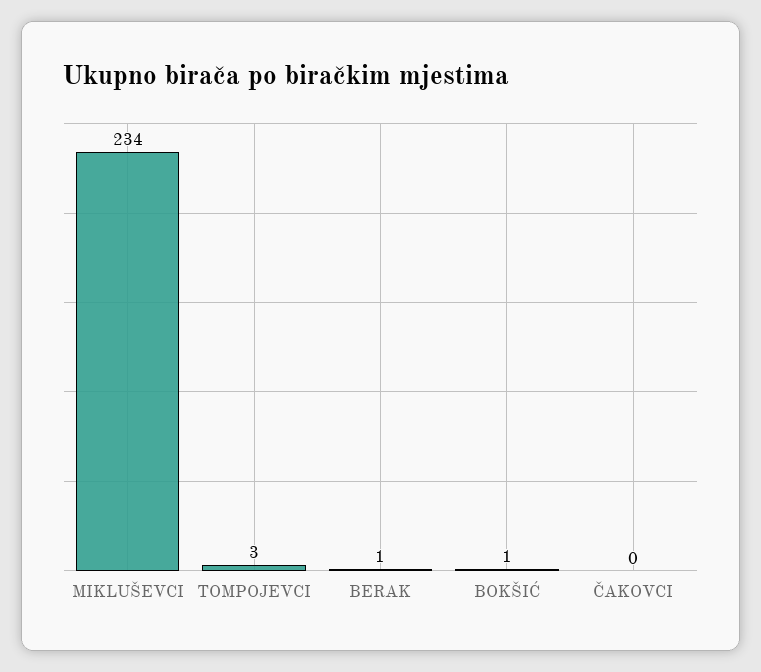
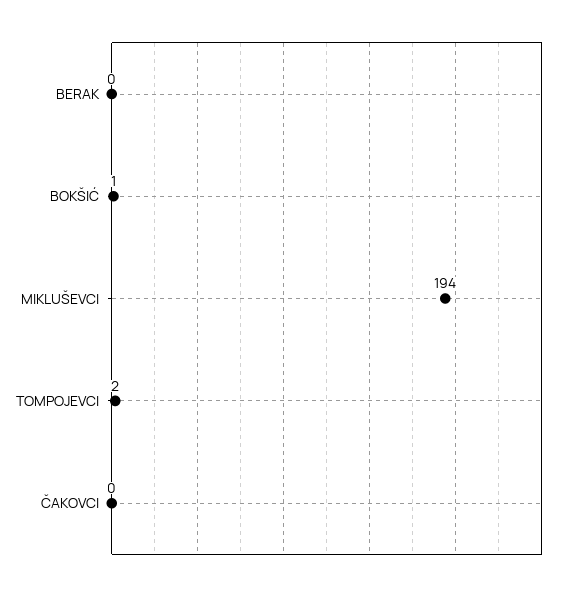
MIKLUŠEVCI: 234 -> 194
TOMPOJEVCI: 3 -> 2
BERAK: 1 -> 0

